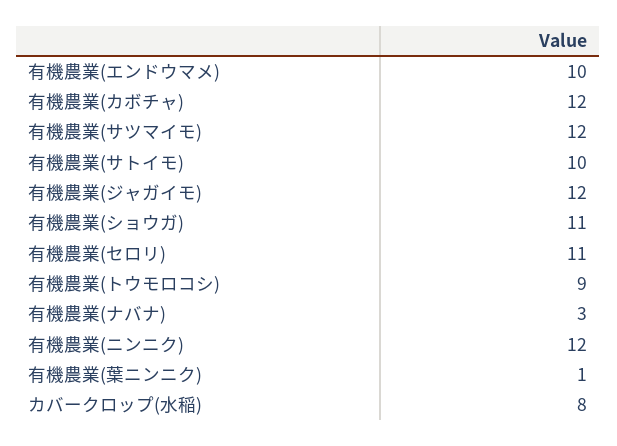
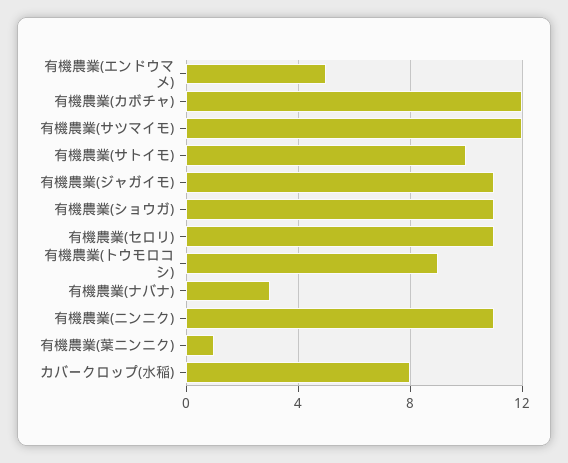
有機農業(エンドウマメ): 10 -> 5
有機農業(ジャガイモ): 12 -> 11
有機農業(ニンニク): 12 -> 11

